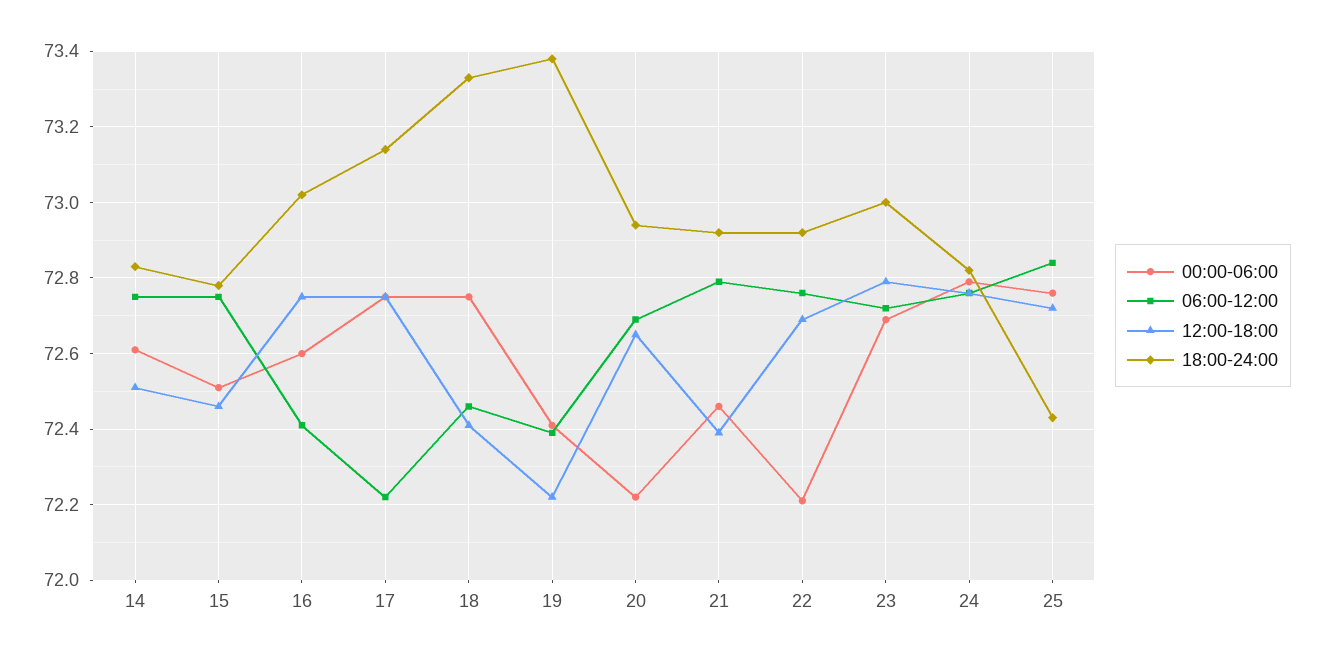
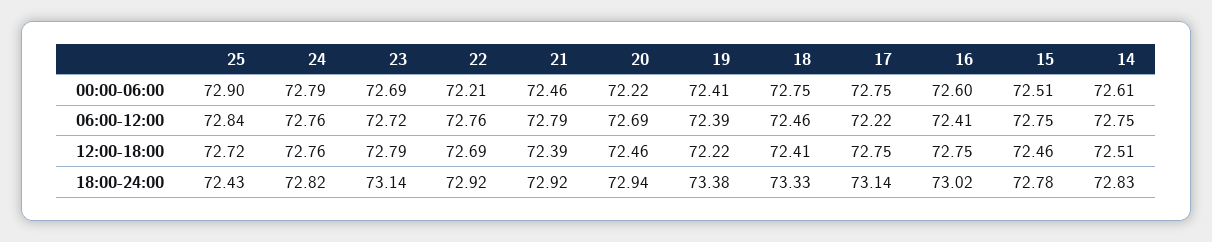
12:00-18:00, 20: 72.65 -> 72.46
18:00-24:00, 23: 73 -> 73.14
00:00-06:00, 25: 72.75 -> 72.9

